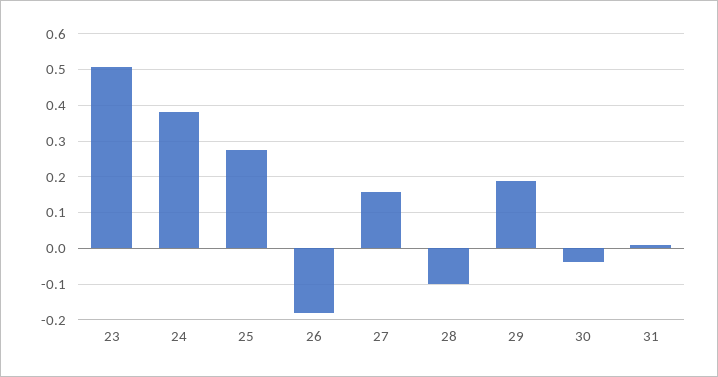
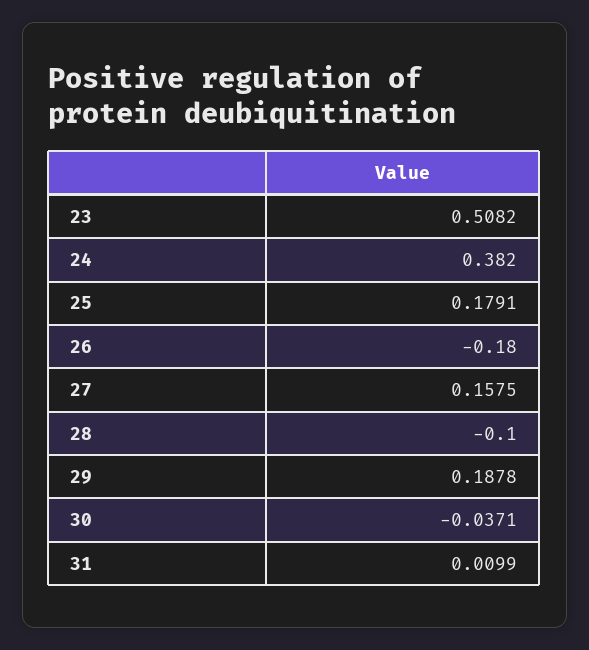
25: 0.28 -> 0.1791

